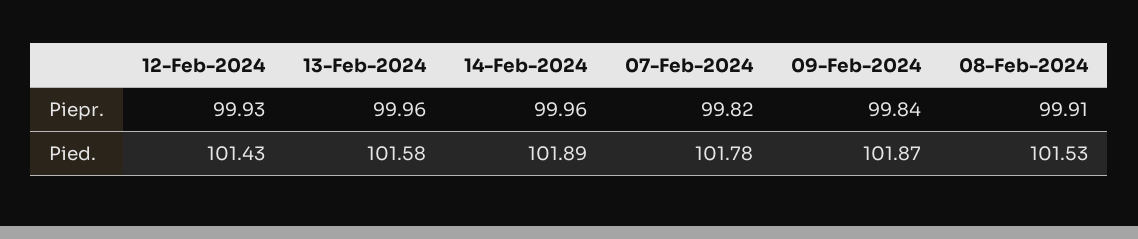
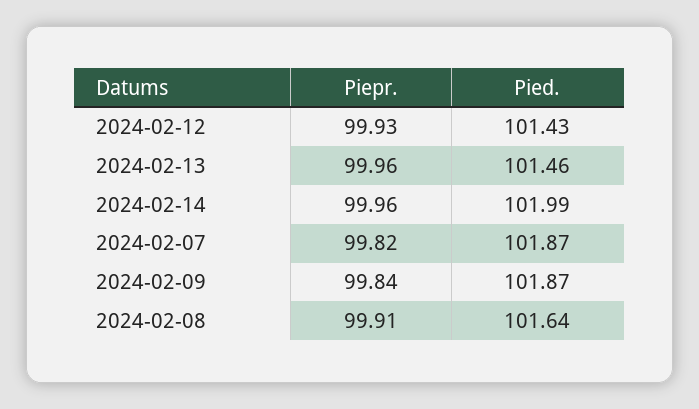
13-Feb-2024, Pied.: 101.58 -> 101.46
14-Feb-2024, Pied.: 101.89 -> 101.99
07-Feb-2024, Pied.: 101.78 -> 101.87
08-Feb-2024, Pied.: 101.53 -> 101.64

